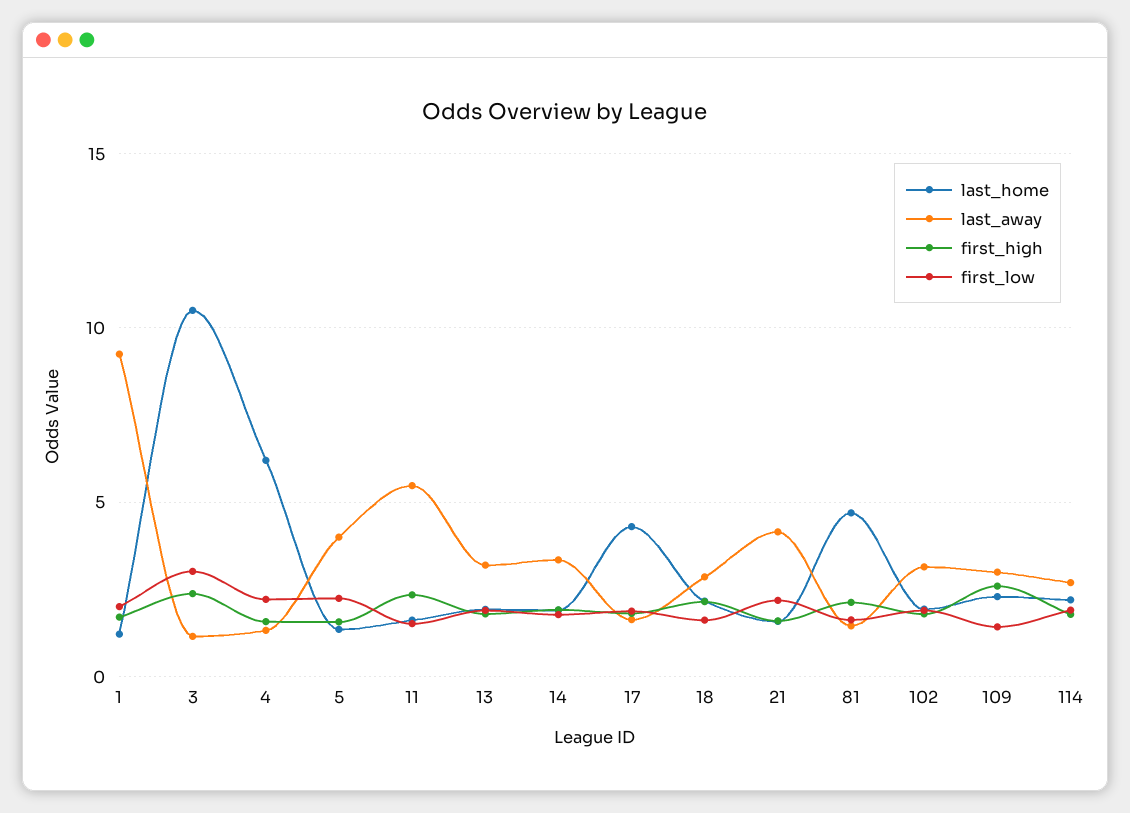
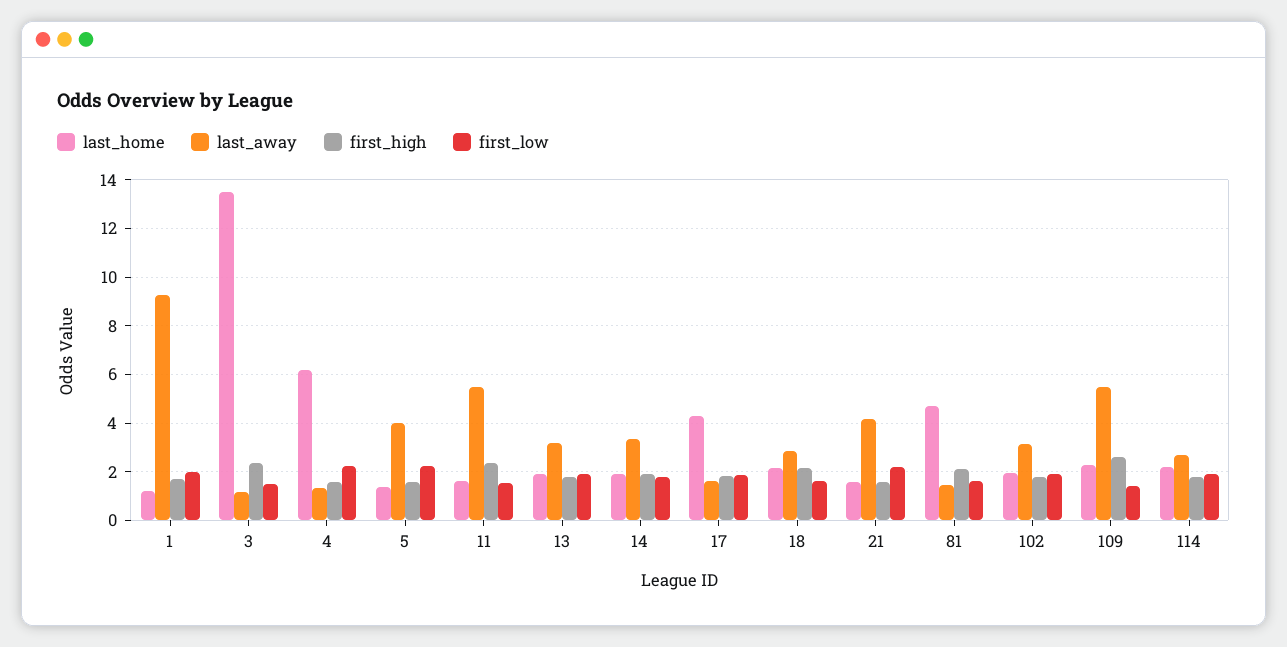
last_home, 3: 10.5 -> 13.5
first_low, 3: 3 -> 1.5
last_away, 109: 3 -> 5.5

